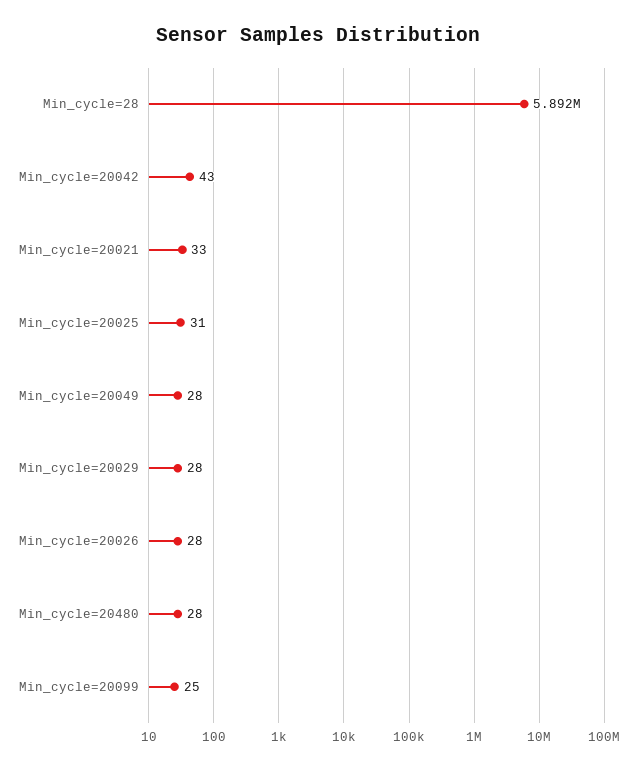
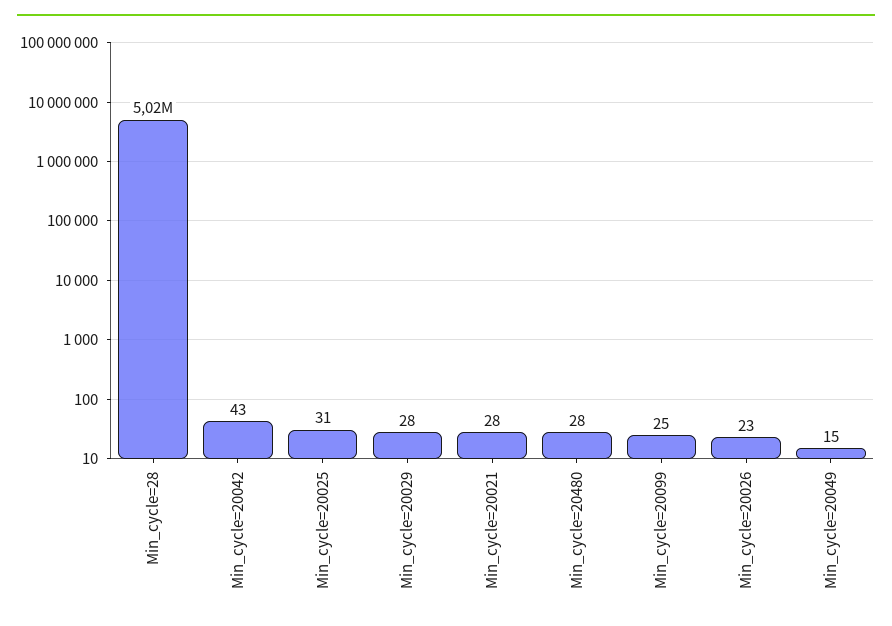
Min_cycle=28: 5892000 -> 5020000
Min_cycle=20021: 33 -> 28
Min_cycle=20049: 28 -> 15
Min_cycle=20026: 28 -> 23

